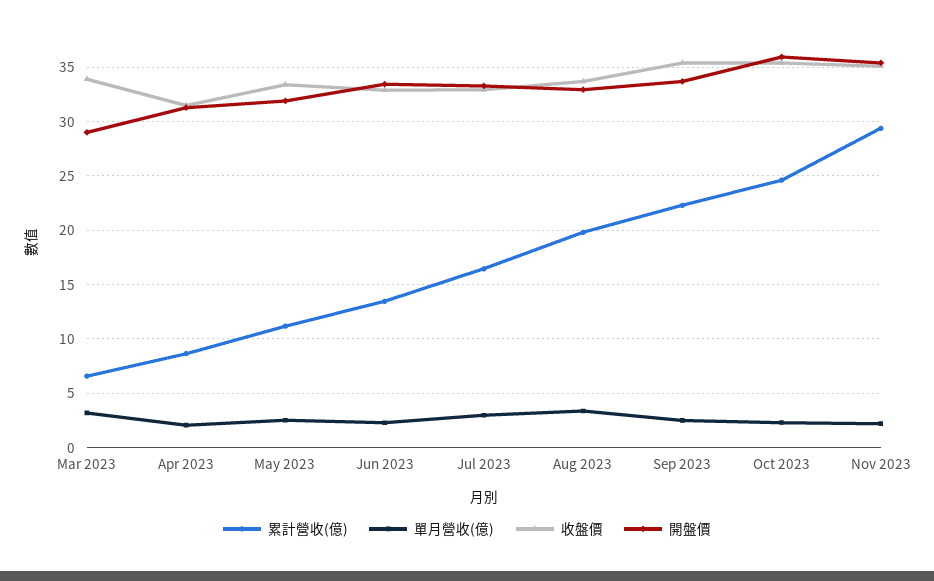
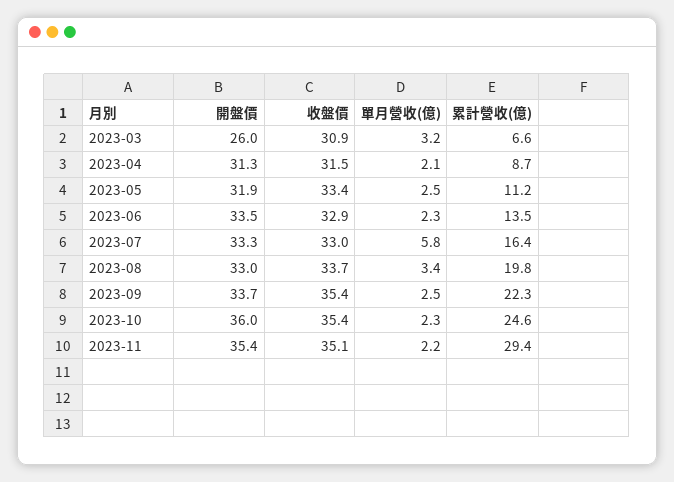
收盤價, Mar 2023: 34 -> 30.9
開盤價, Mar 2023: 29 -> 26
單月營收(億), Jul 2023: 3 -> 5.8

